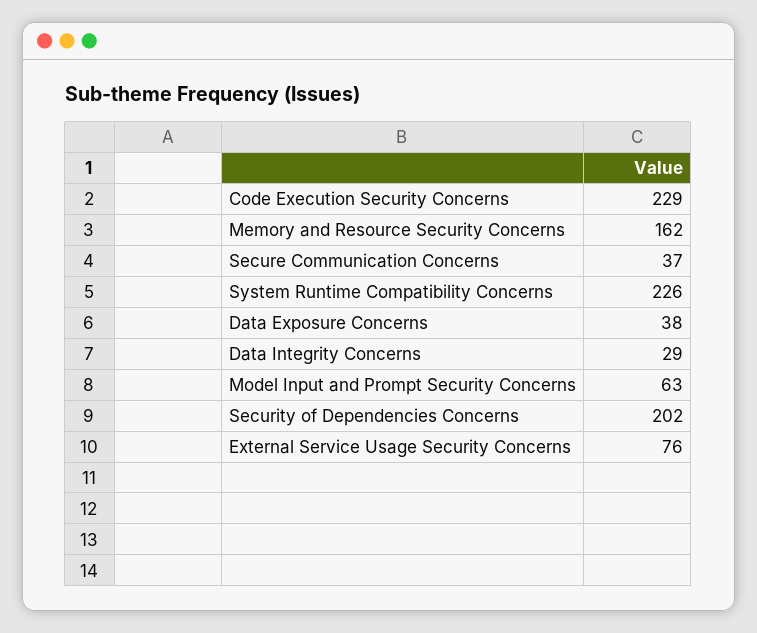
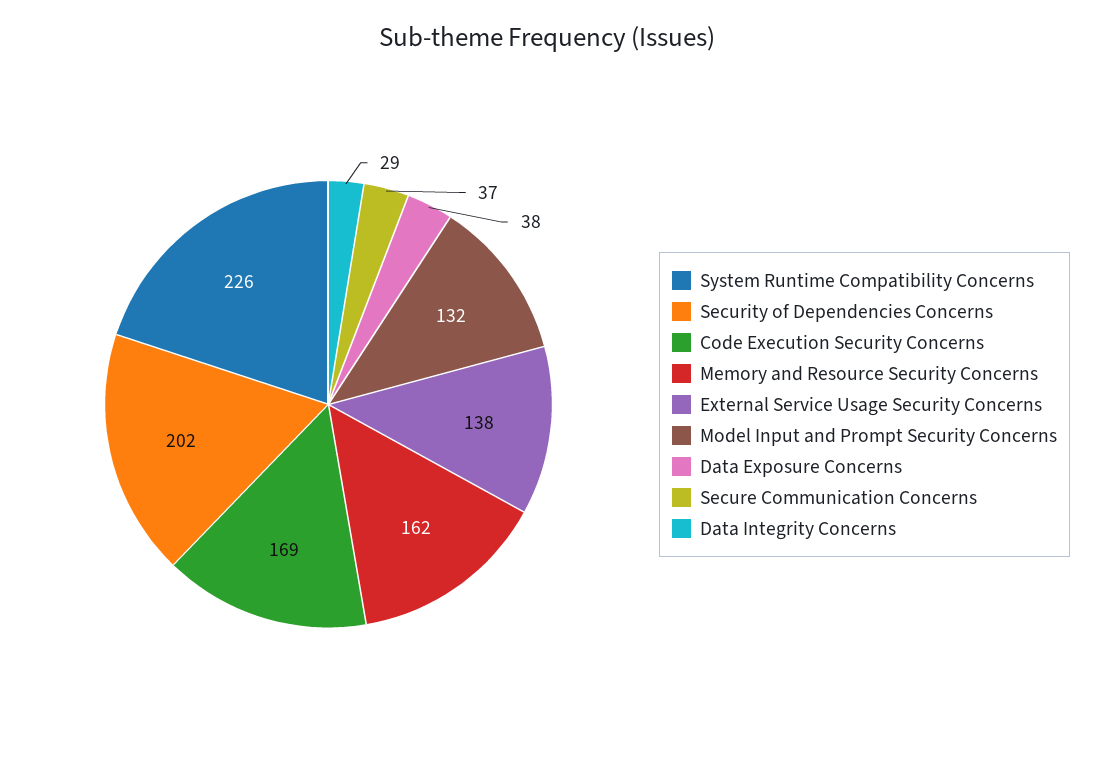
Code Execution Security Concerns: 229 -> 169
Model Input and Prompt Security Concerns: 63 -> 132
External Service Usage Security Concerns: 76 -> 138

